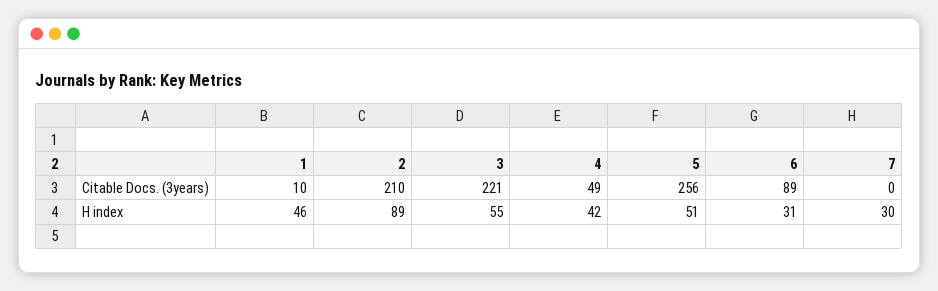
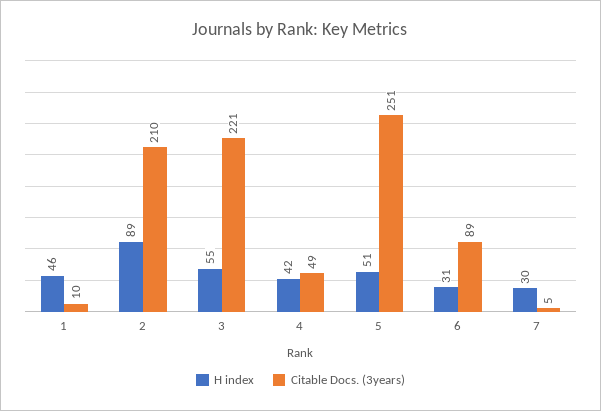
Citable Docs. (3years), 5: 256 -> 251
Citable Docs. (3years), 7: 0 -> 5

